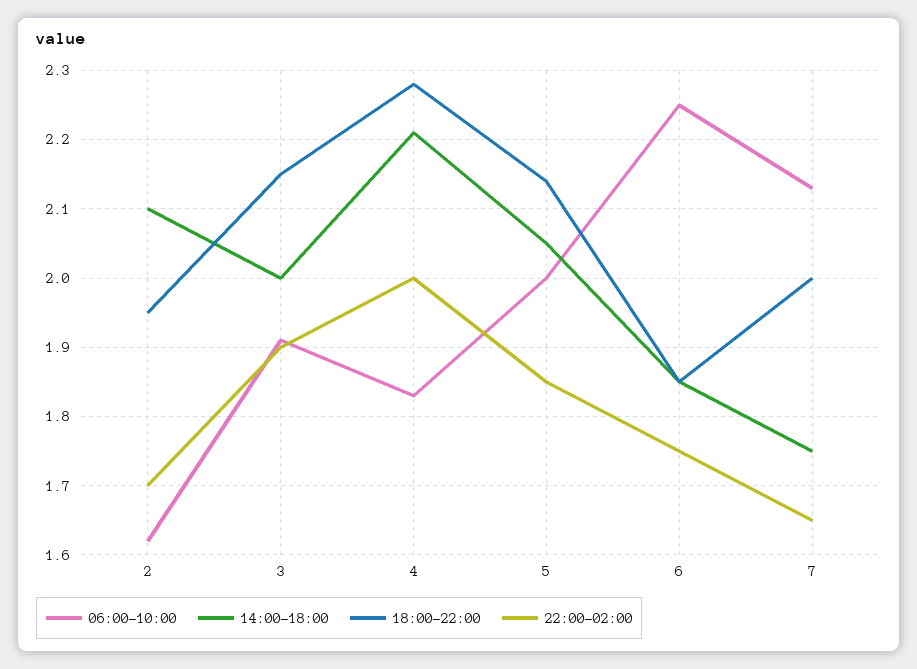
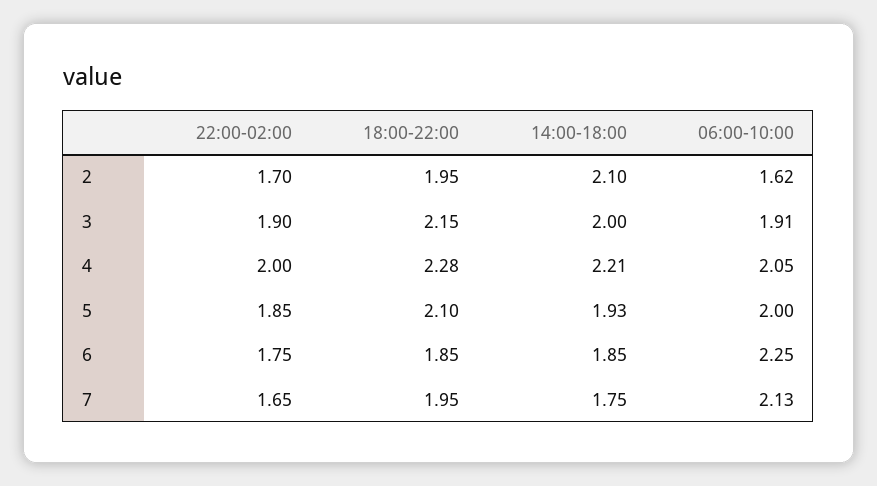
06:00-10:00, 4: 1.83 -> 2.05
14:00-18:00, 5: 2.05 -> 1.93
18:00-22:00, 5: 2.14 -> 2.1
18:00-22:00, 7: 2 -> 1.95

